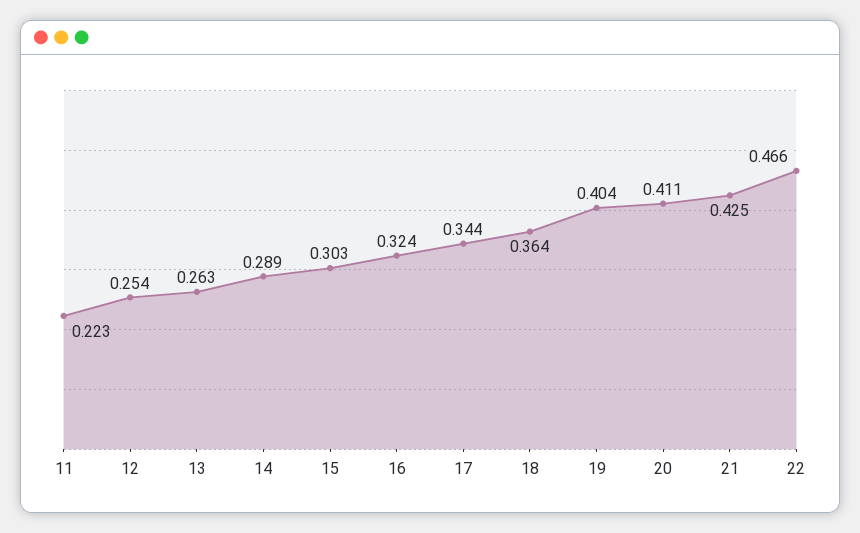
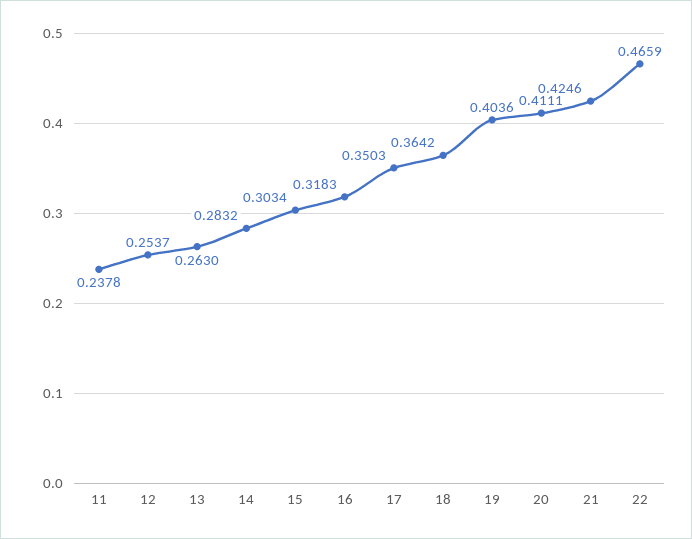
11: 0.223 -> 0.2378
14: 0.289 -> 0.2832
16: 0.324 -> 0.3183
17: 0.344 -> 0.3503

